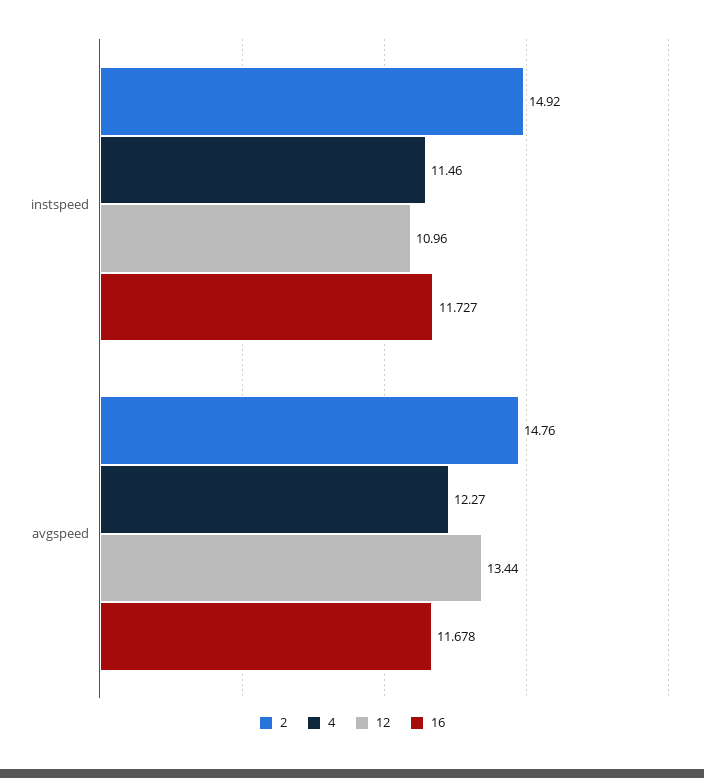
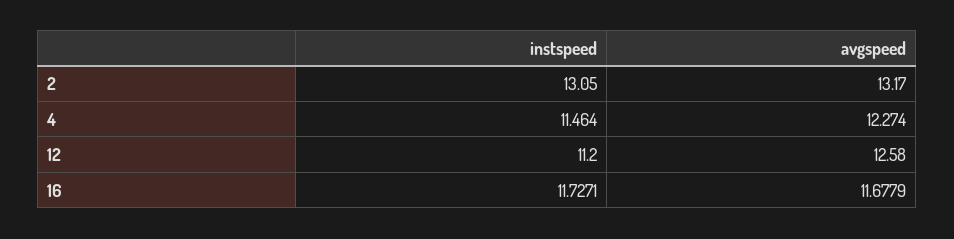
2, instspeed: 14.92 -> 13.05
12, instspeed: 10.96 -> 11.2
2, avgspeed: 14.76 -> 13.17
12, avgspeed: 13.44 -> 12.58

